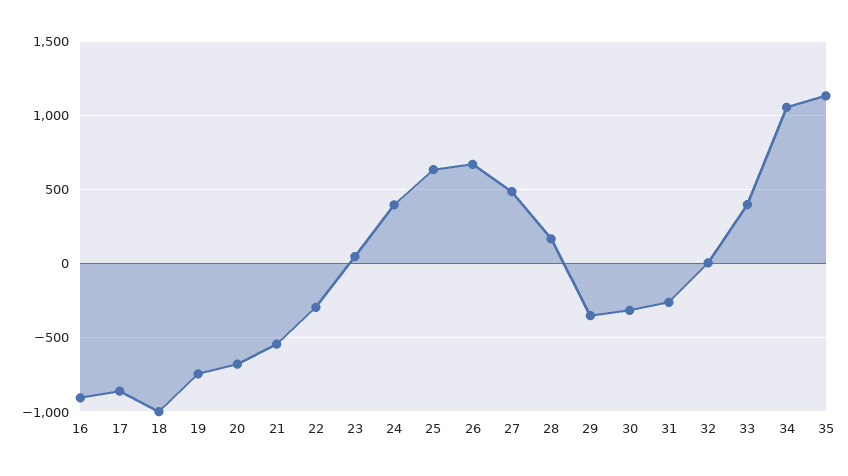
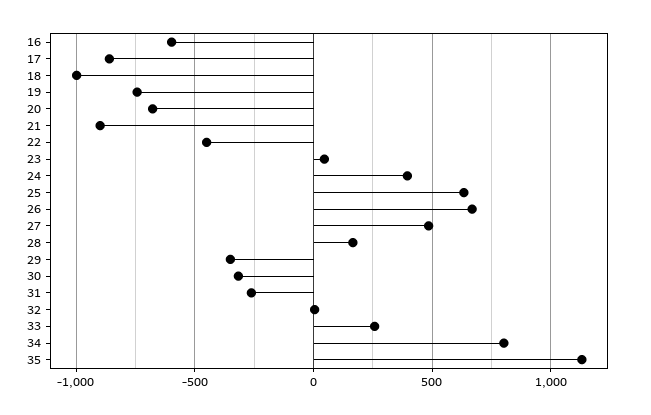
16: -900 -> -600
21: -550 -> -900
22: -300 -> -450
33: 400 -> 250
34: 1050 -> 800

